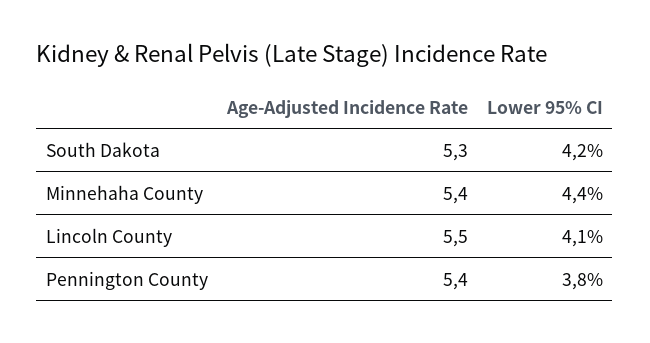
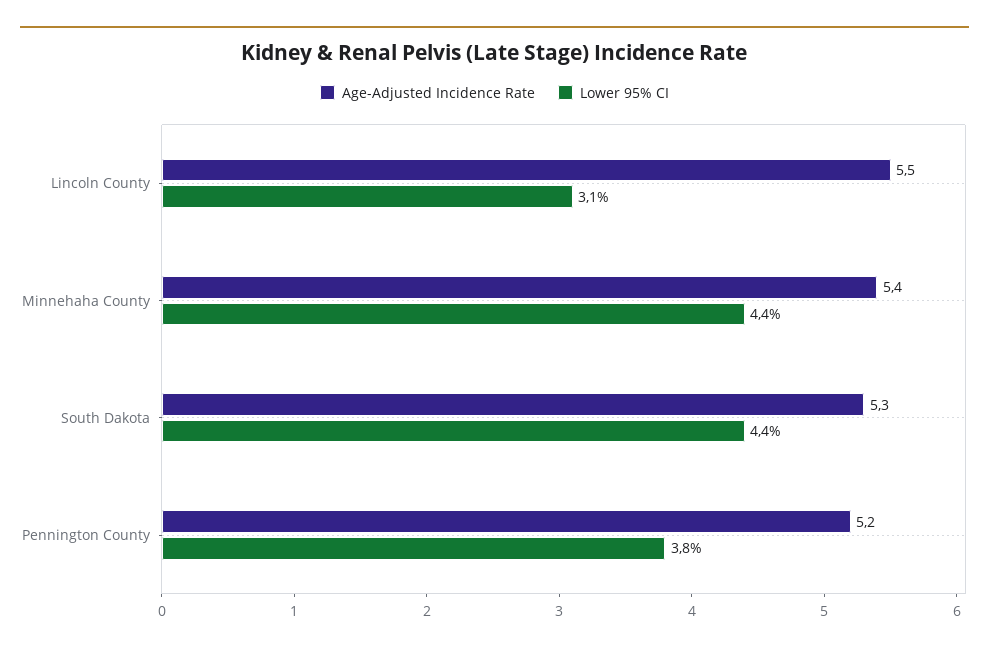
Lower 95% CI, South Dakota: 4.2 -> 4.4
Lower 95% CI, Lincoln County: 4.1 -> 3.1
Age-Adjusted Incidence Rate, Pennington County: 5.4 -> 5.2

